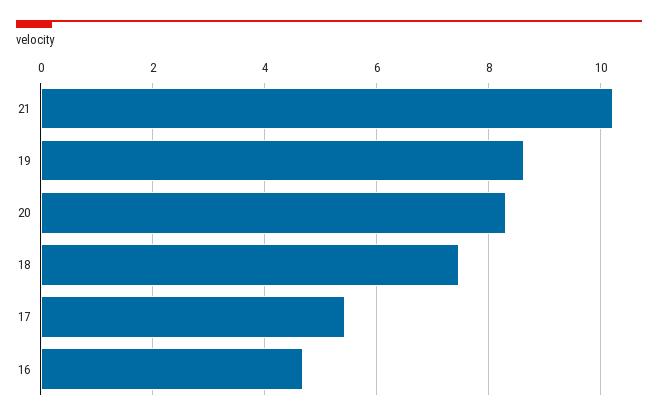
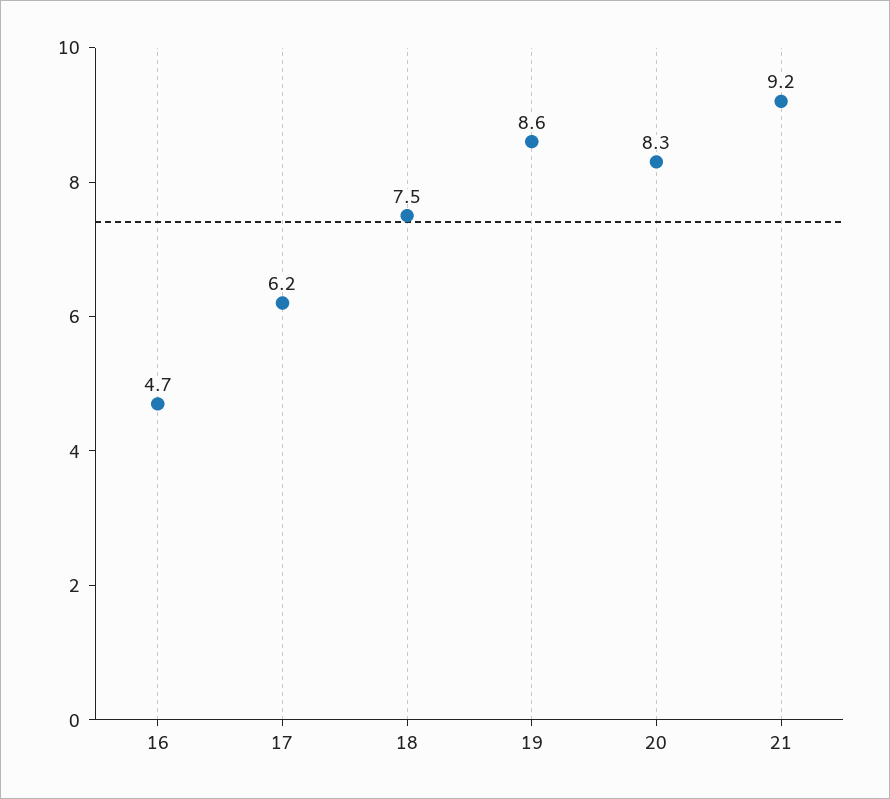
21: 10.2 -> 9.2
17: 5.4 -> 6.2

